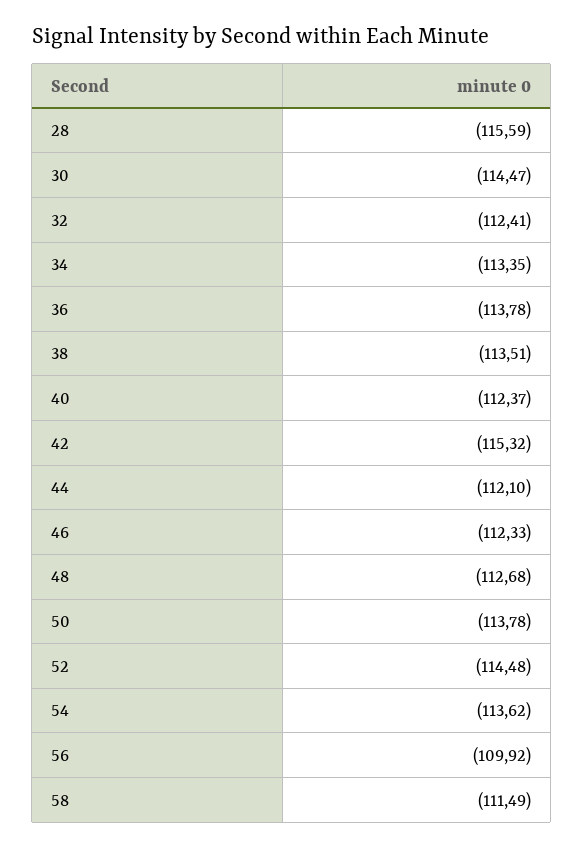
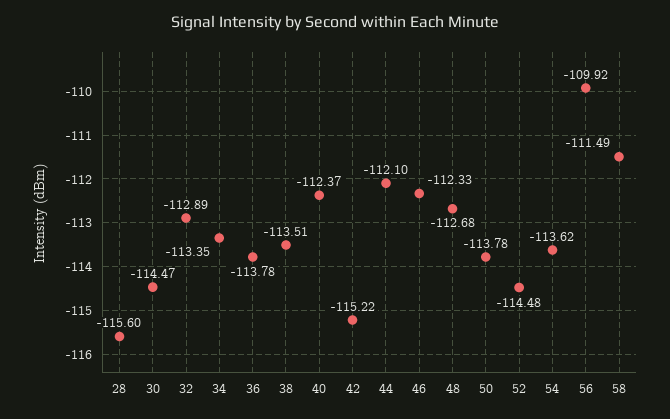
28: -115.59 -> -115.6
32: -112.41 -> -112.89
42: -115.32 -> -115.22

